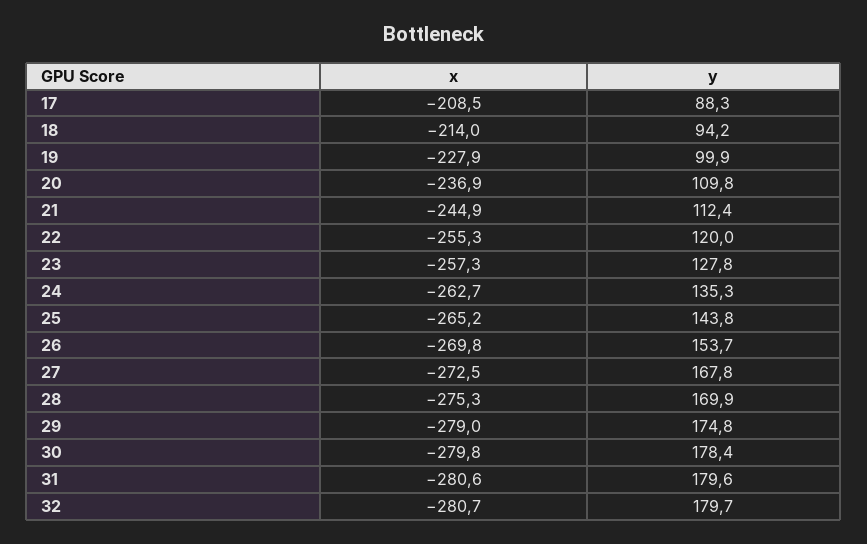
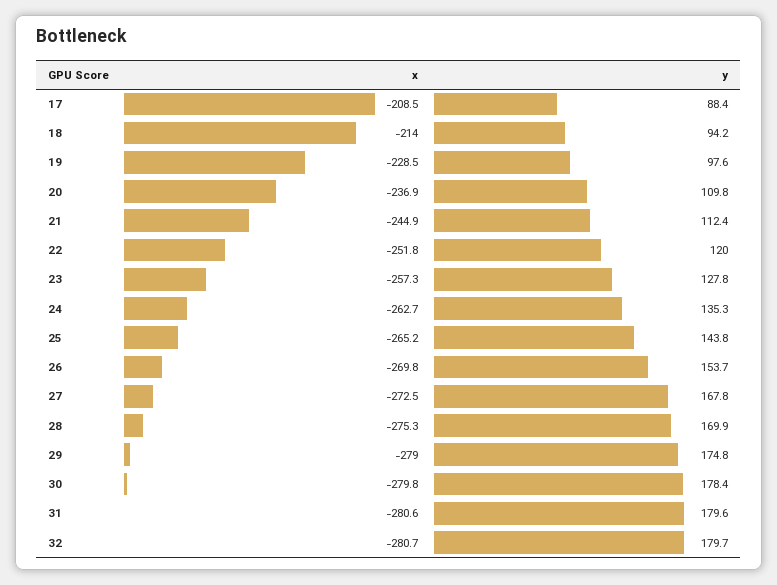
y, 17: 88.3 -> 88.4
x, 19: -227.9 -> -228.5
y, 19: 99.9 -> 97.6
x, 22: -255.3 -> -251.8

